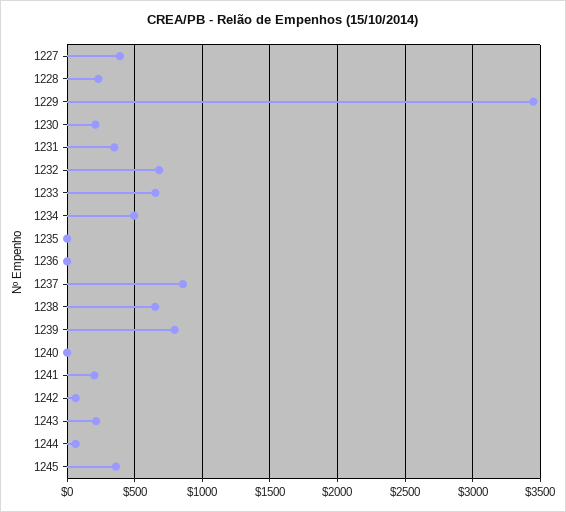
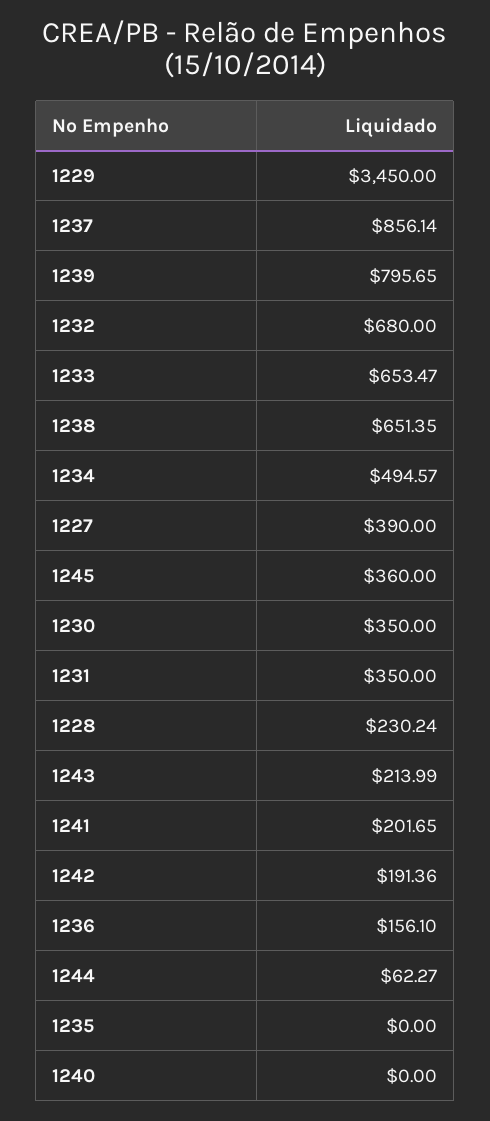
1230: 200 -> 350
1236: 0 -> 156.1
1242: 50 -> 191.36

